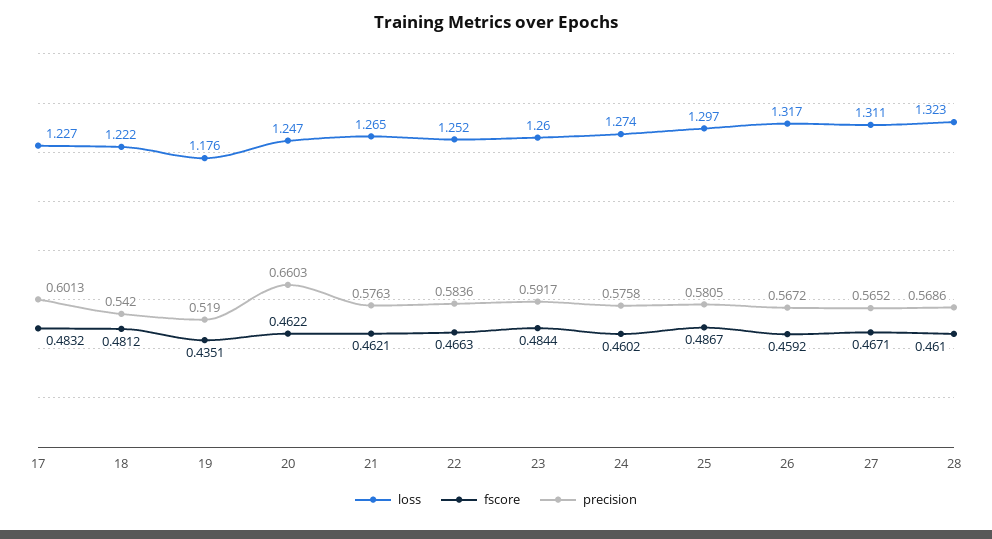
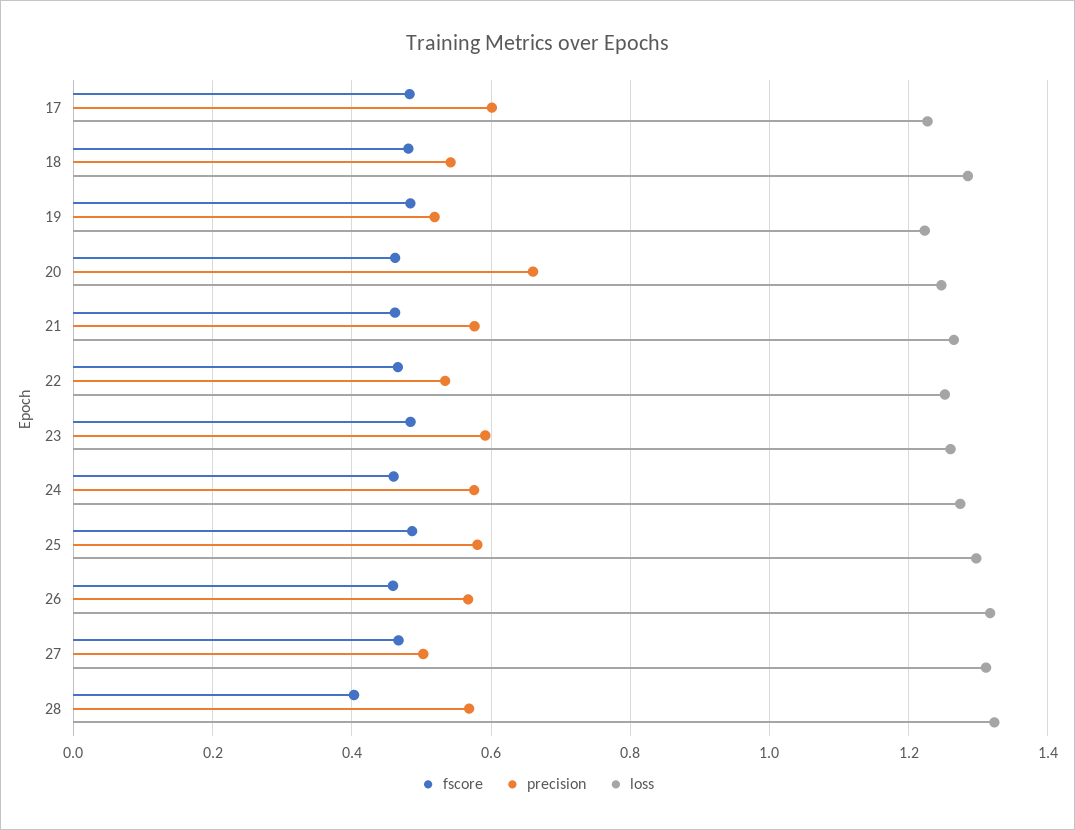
loss, 18: 1.222 -> 1.28
loss, 19: 1.176 -> 1.22
fscore, 19: 0.4351 -> 0.48
precision, 22: 0.5836 -> 0.54
precision, 27: 0.5652 -> 0.5
fscore, 28: 0.461 -> 0.4

